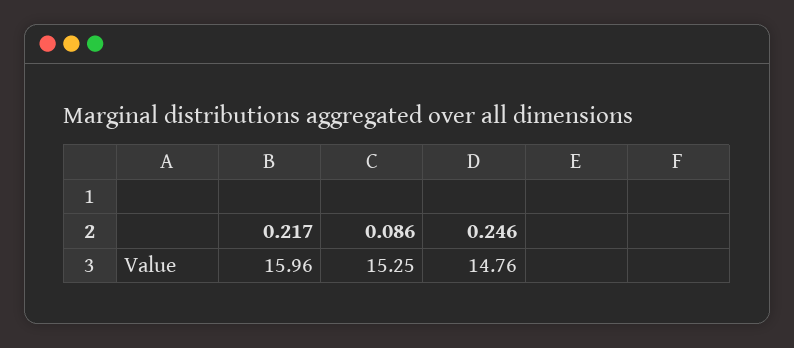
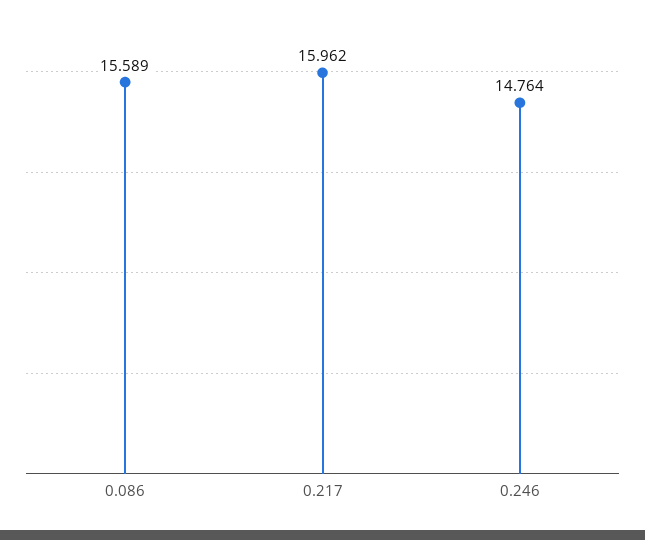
0.086: 15.25 -> 15.589

